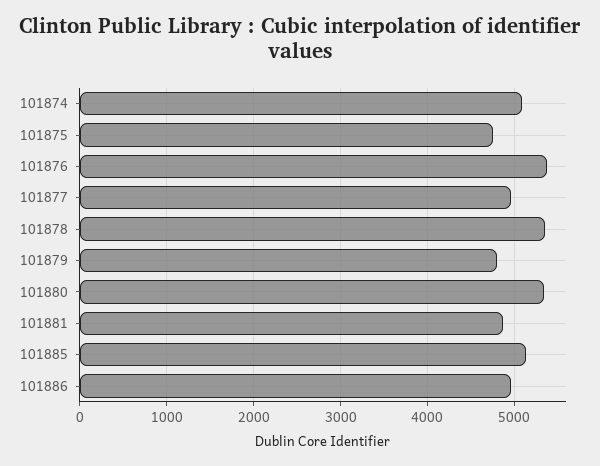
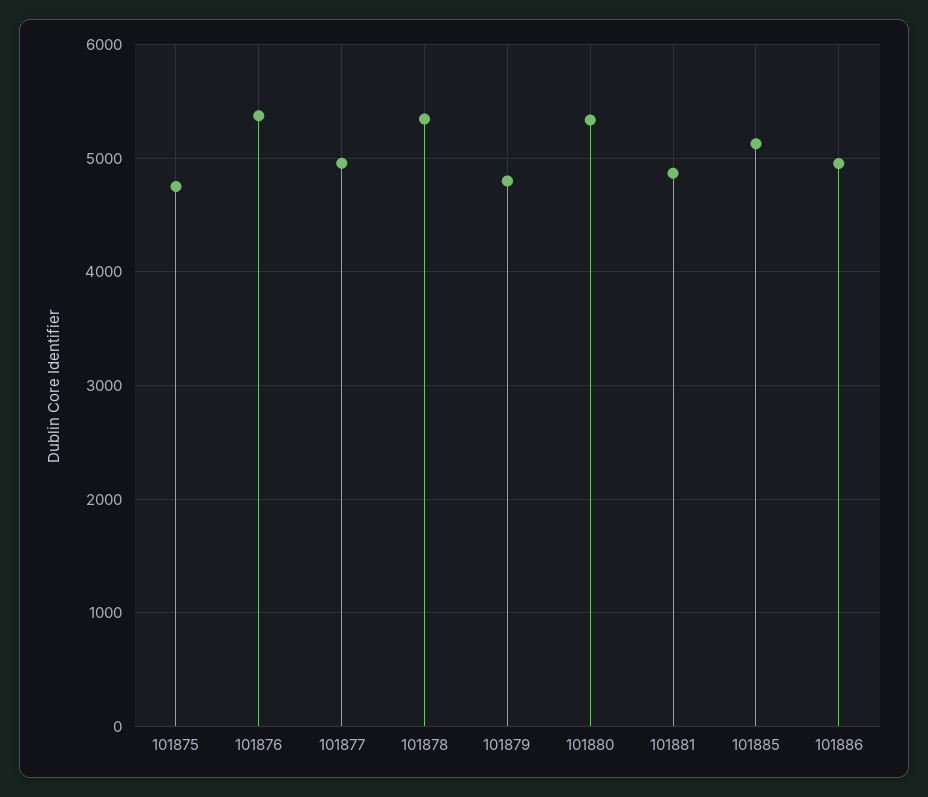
101874: 5100 -> none

